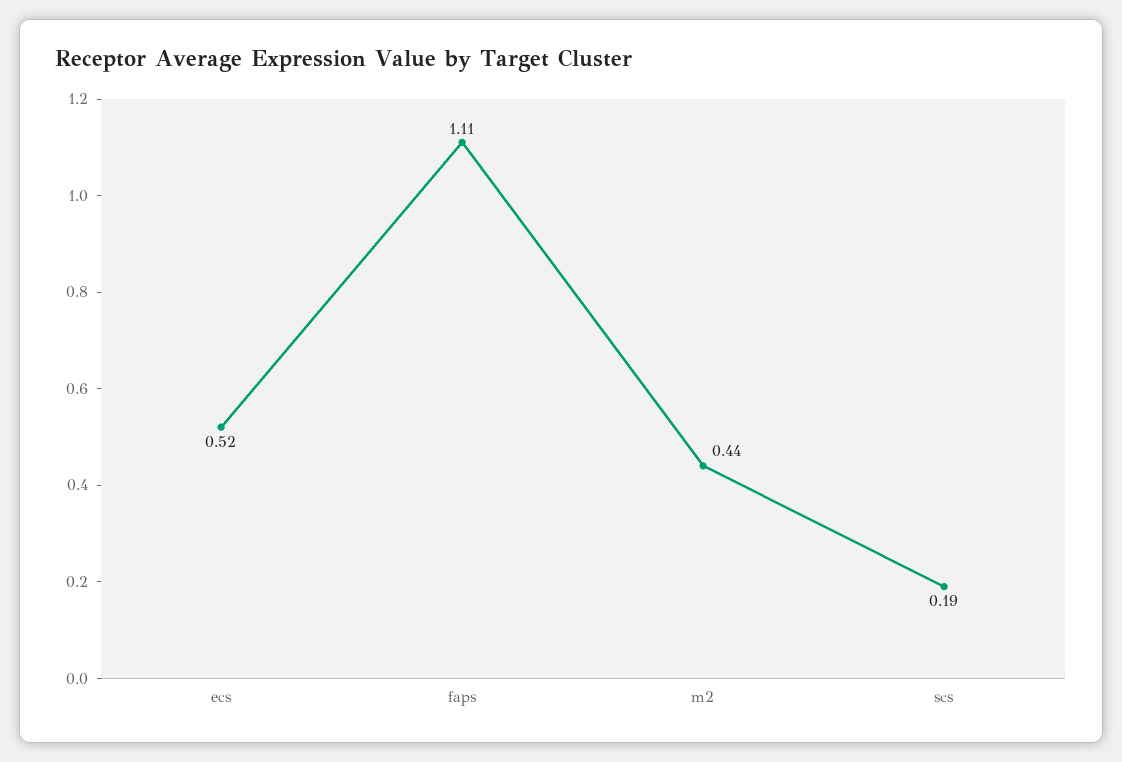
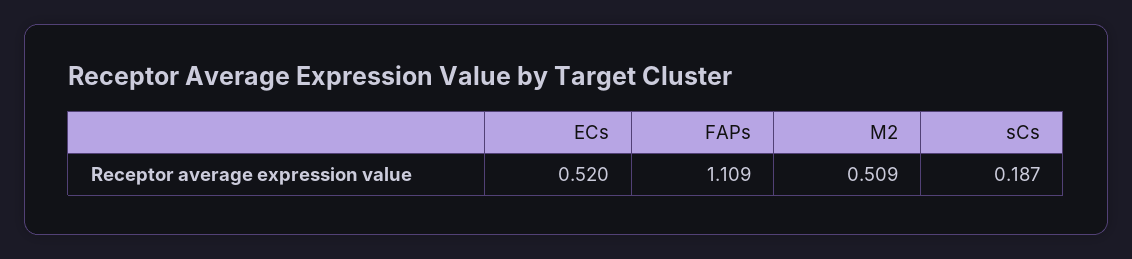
m2: 0.44 -> 0.509

